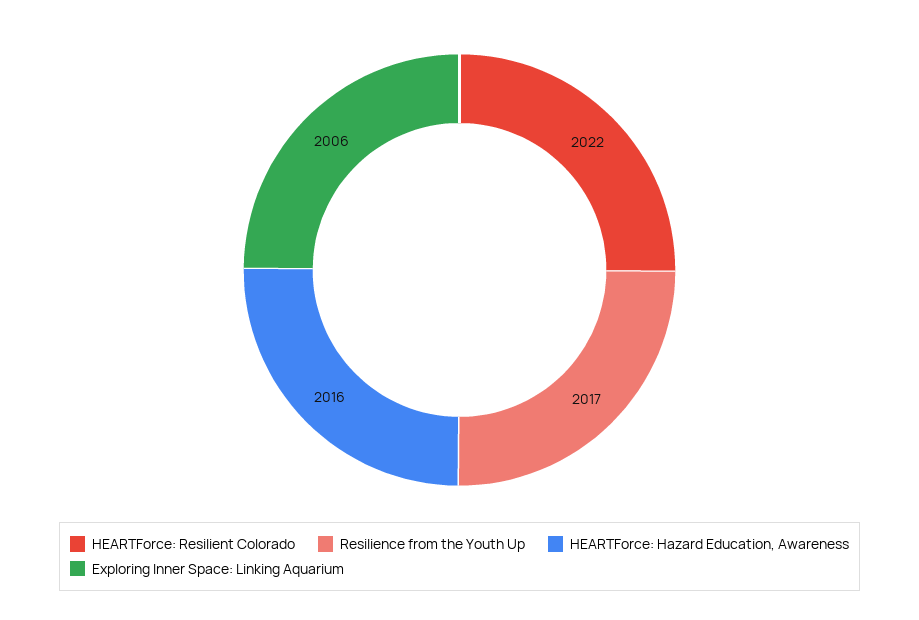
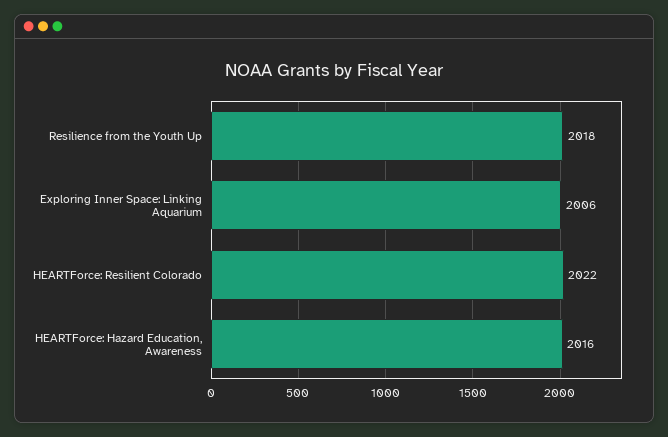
Resilience from the Youth Up: 2017 -> 2018

